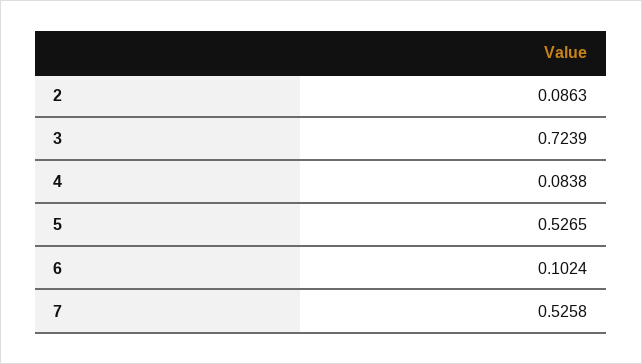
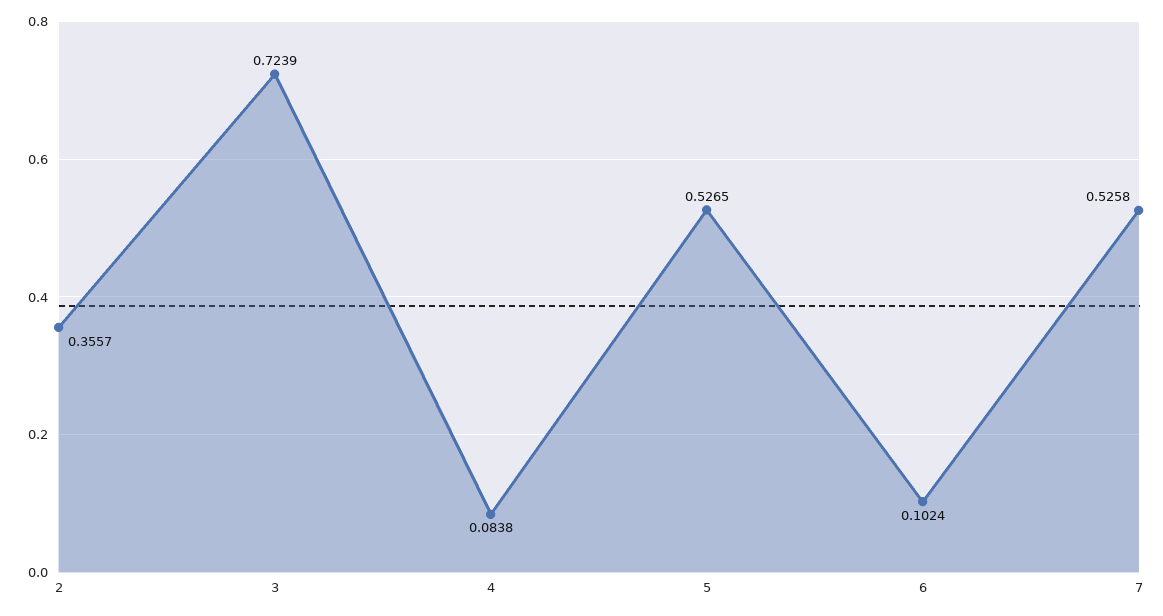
2: 0.0863 -> 0.3557

